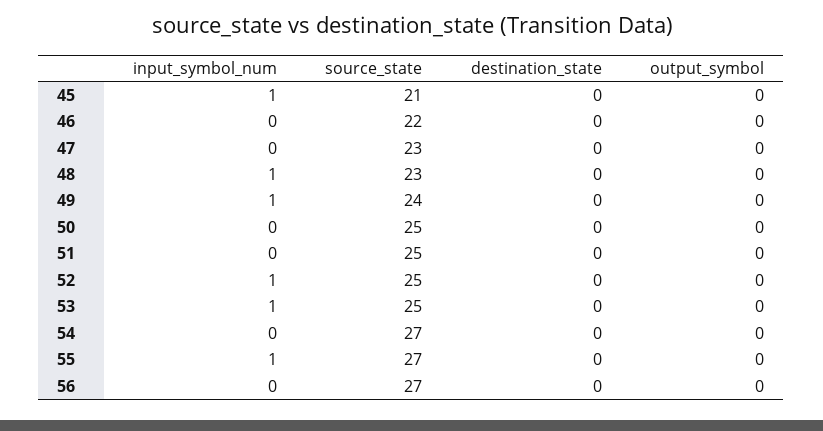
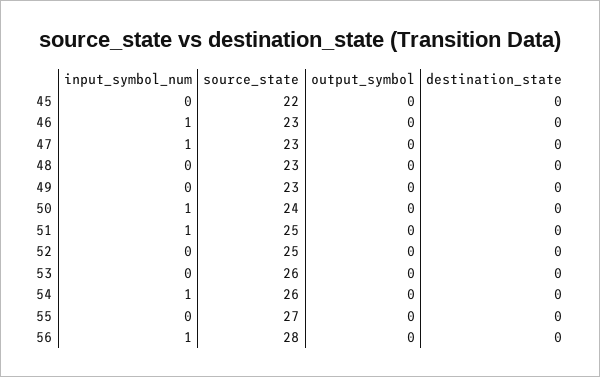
input_symbol_num, 45: 1 -> 0
source_state, 45: 21 -> 22
input_symbol_num, 46: 0 -> 1
source_state, 46: 22 -> 23
input_symbol_num, 47: 0 -> 1
input_symbol_num, 48: 1 -> 0
input_symbol_num, 49: 1 -> 0
source_state, 49: 24 -> 23
input_symbol_num, 50: 0 -> 1
source_state, 50: 25 -> 24
input_symbol_num, 51: 0 -> 1
input_symbol_num, 52: 1 -> 0
input_symbol_num, 53: 1 -> 0
source_state, 53: 25 -> 26
input_symbol_num, 54: 0 -> 1
source_state, 54: 27 -> 26
input_symbol_num, 55: 1 -> 0
input_symbol_num, 56: 0 -> 1
source_state, 56: 27 -> 28

